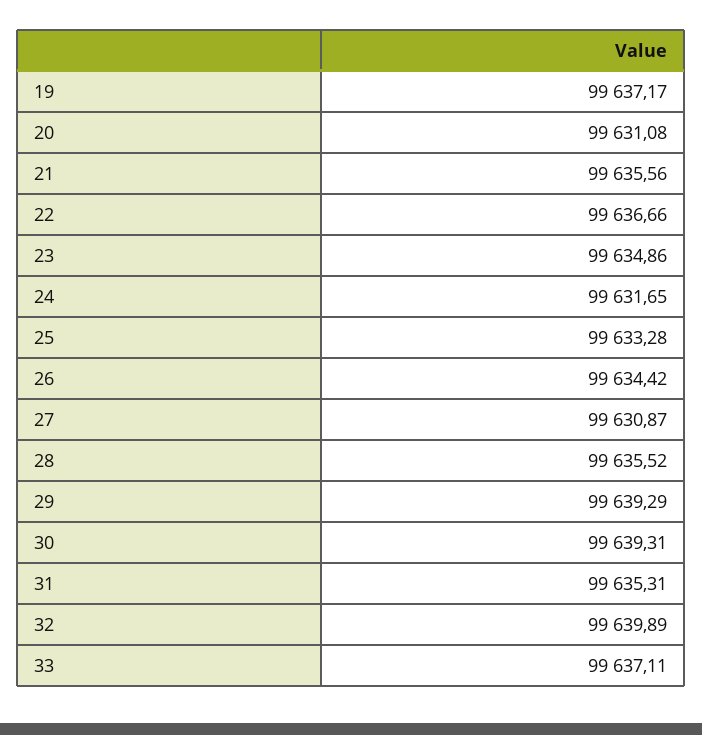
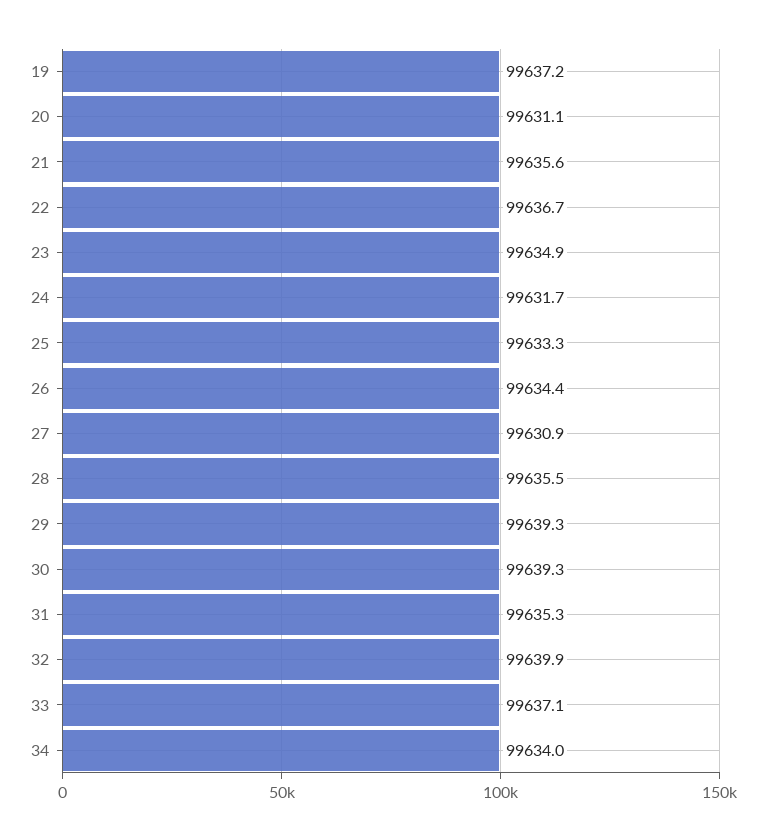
34: none -> 99634

